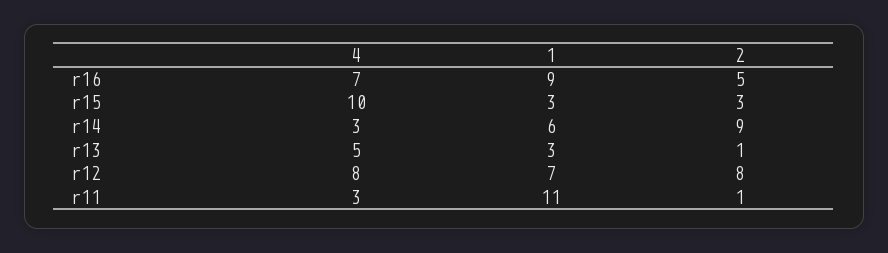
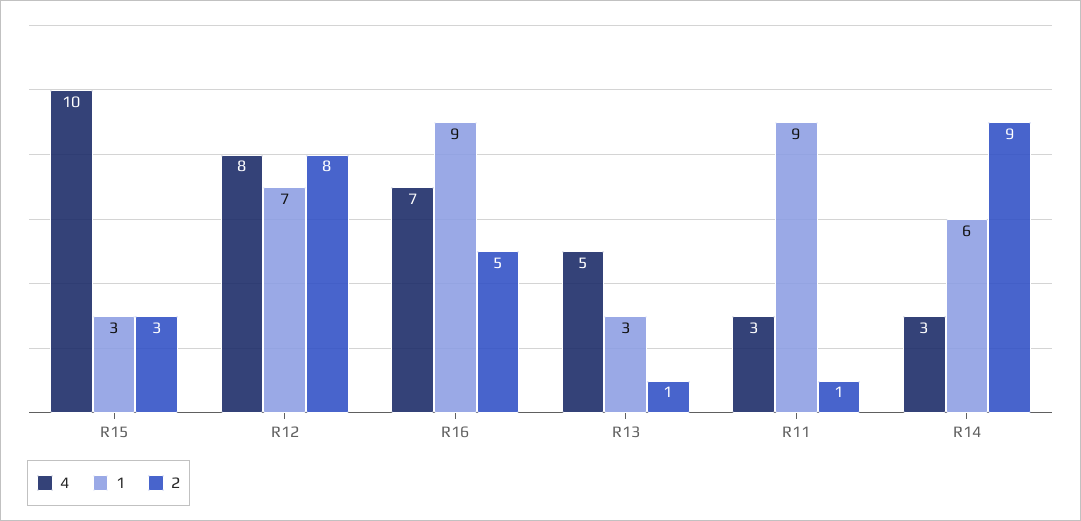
1, r11: 11 -> 9

